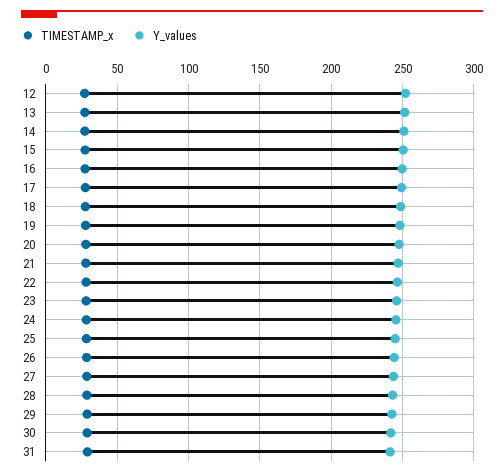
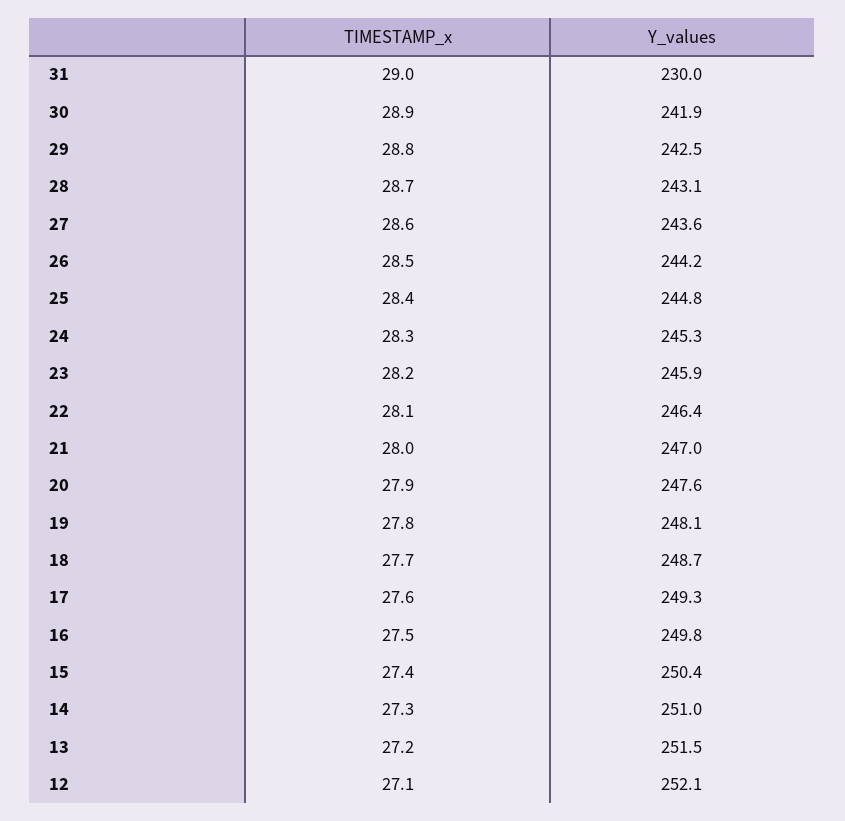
Y_values, 31: 240 -> 230

